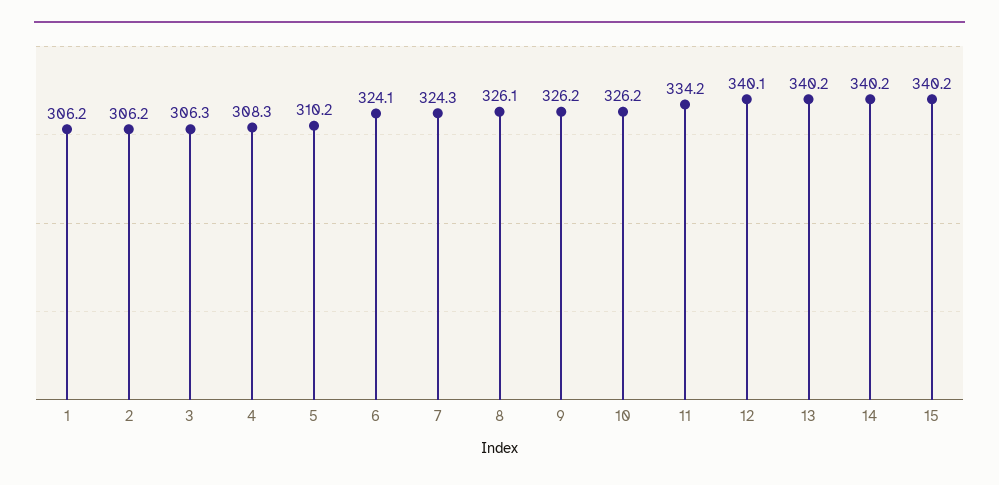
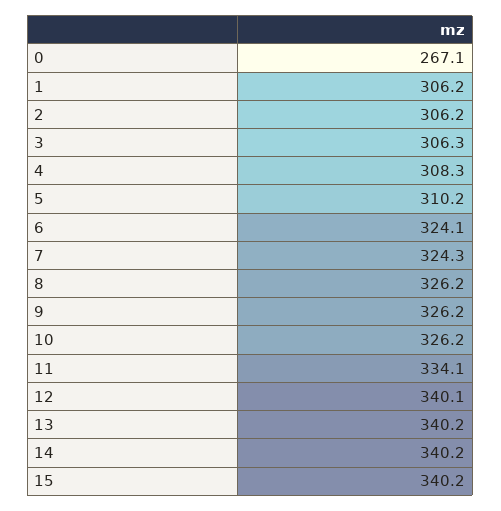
8: 326.1 -> 326.2
11: 334.2 -> 334.1
0: none -> 267.1

